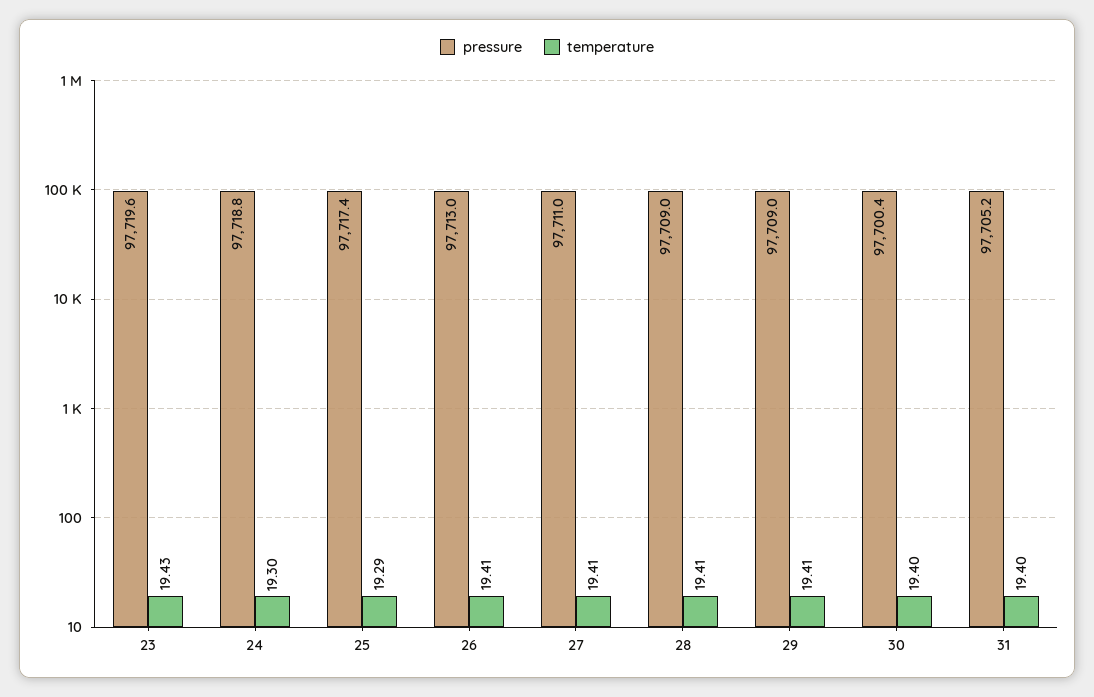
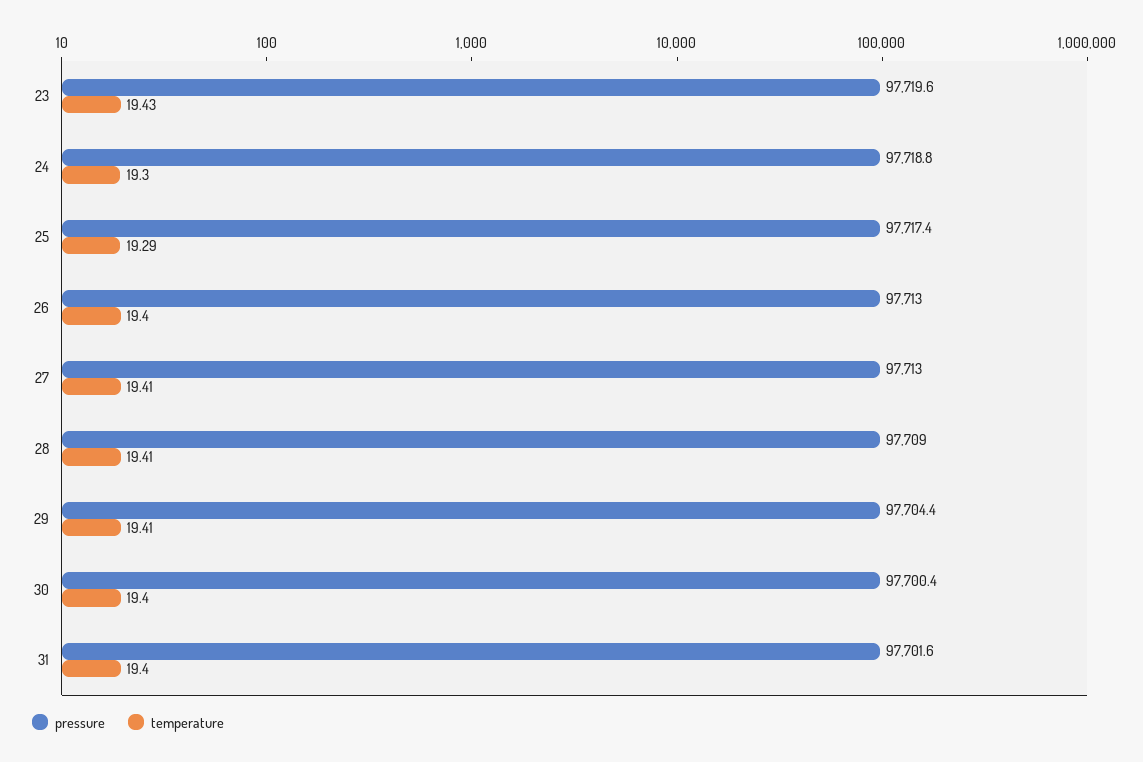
temperature, 26: 19.41 -> 19.4
pressure, 27: 97711 -> 97713
pressure, 29: 97709 -> 97704.4
pressure, 31: 97705.2 -> 97701.6

